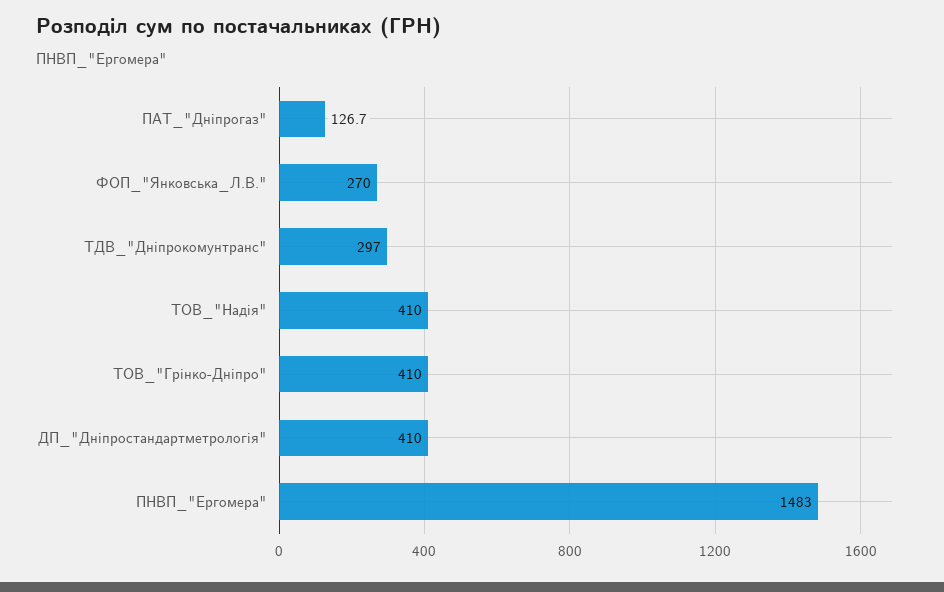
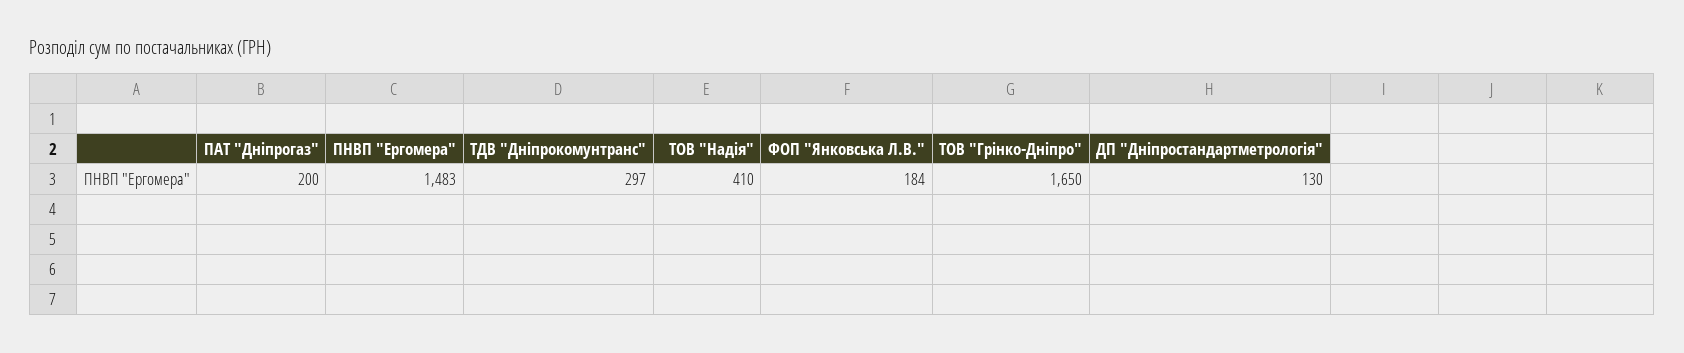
ПАТ_"Дніпрогаз": 126.7 -> 200
ФОП_"Янковська_Л.В.": 270 -> 184
ТОВ_"Грінко-Дніпро": 410 -> 1650
ДП_"Дніпростандартметрологія": 410 -> 130

